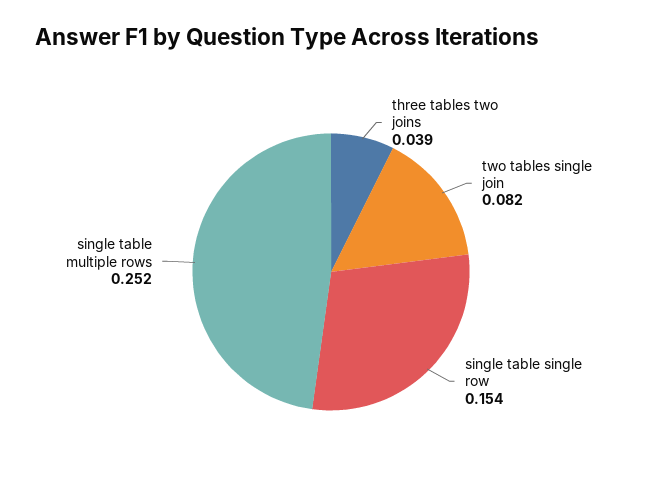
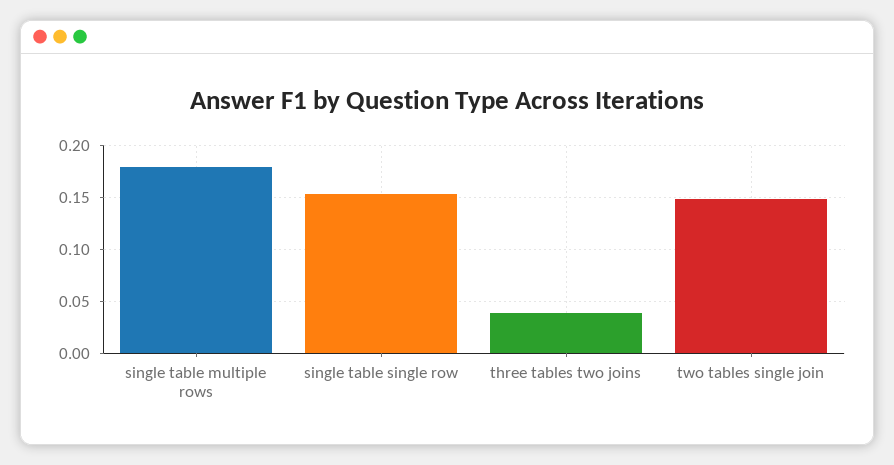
two tables single join: 0.082 -> 0.15
single table multiple rows: 0.252 -> 0.18

